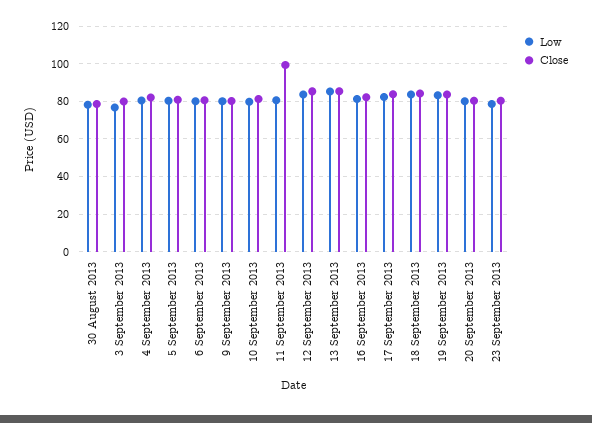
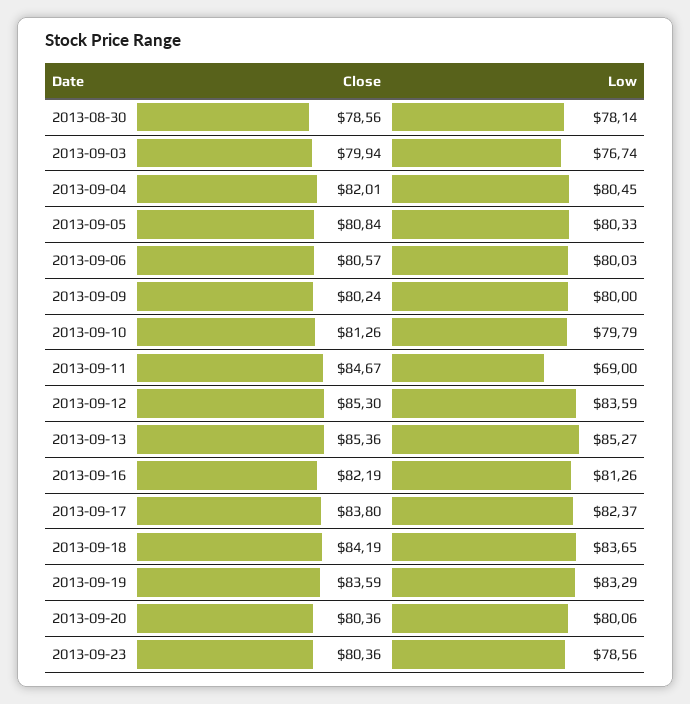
Low, 11 September 2013: 80 -> 69
Close, 11 September 2013: 100 -> 84.67

